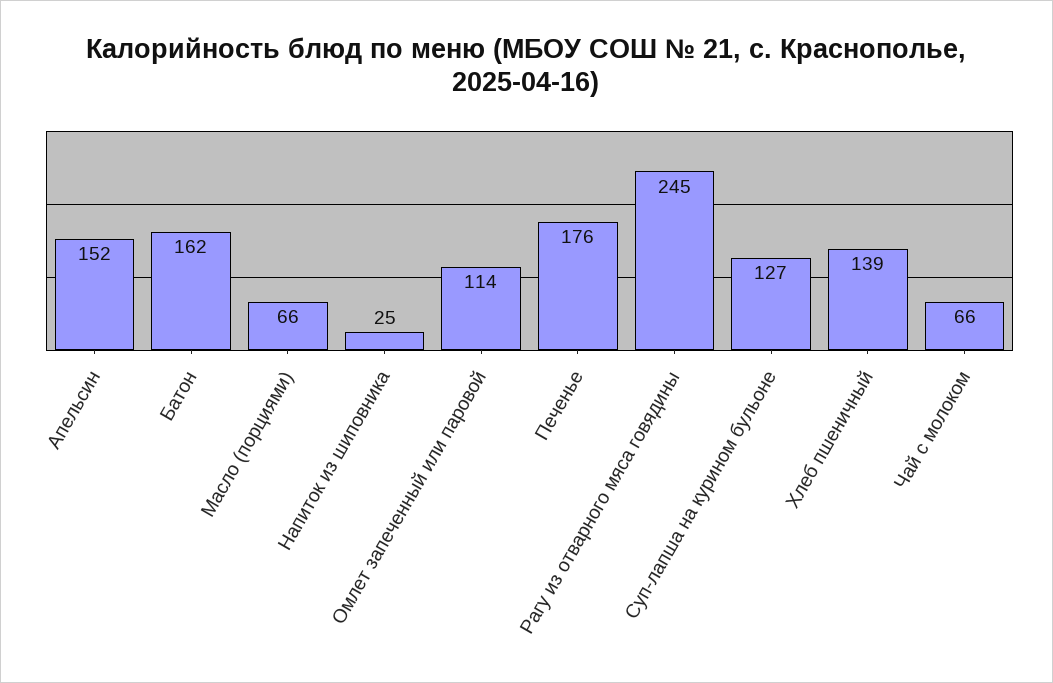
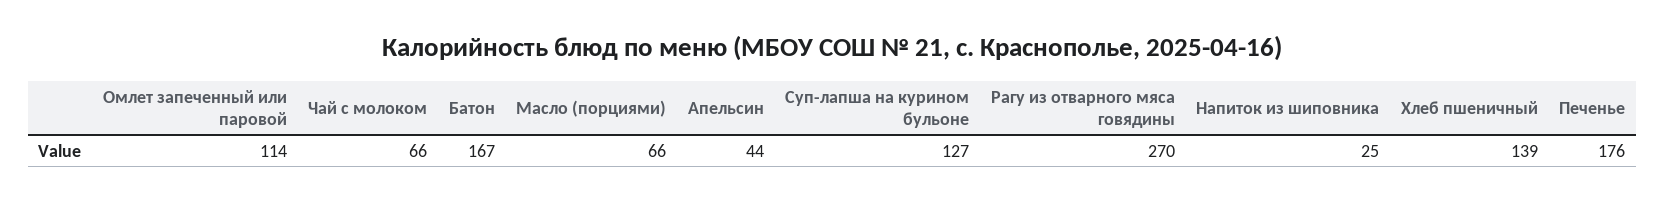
Апельсин: 152 -> 44
Батон: 162 -> 167
Рагу из отварного мяса говядины: 245 -> 270

